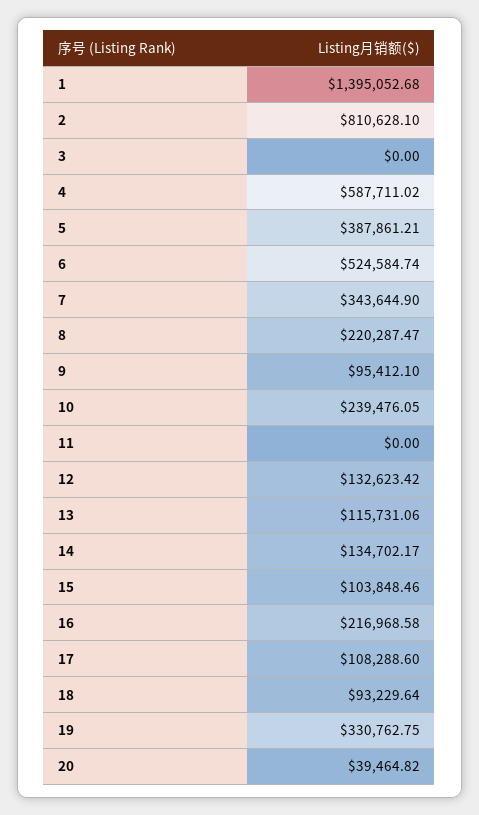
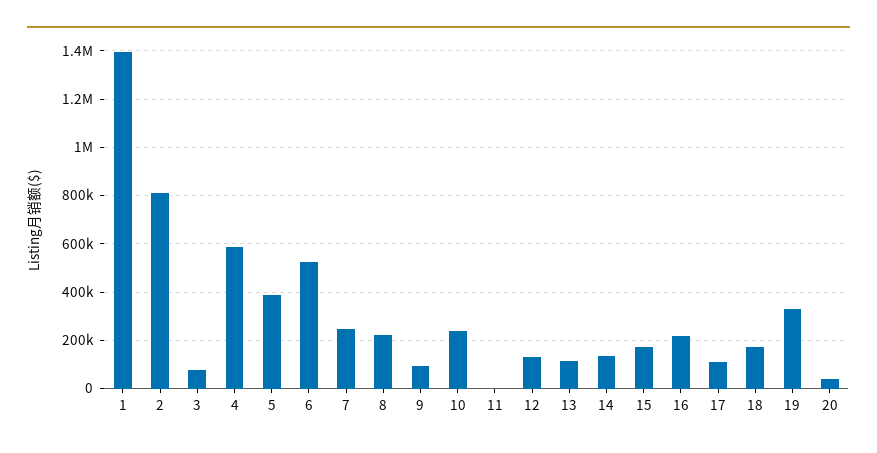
3: 0 -> 75000
7: 343644.9 -> 250000
15: 103848.46 -> 175000
18: 93229.64 -> 175000

